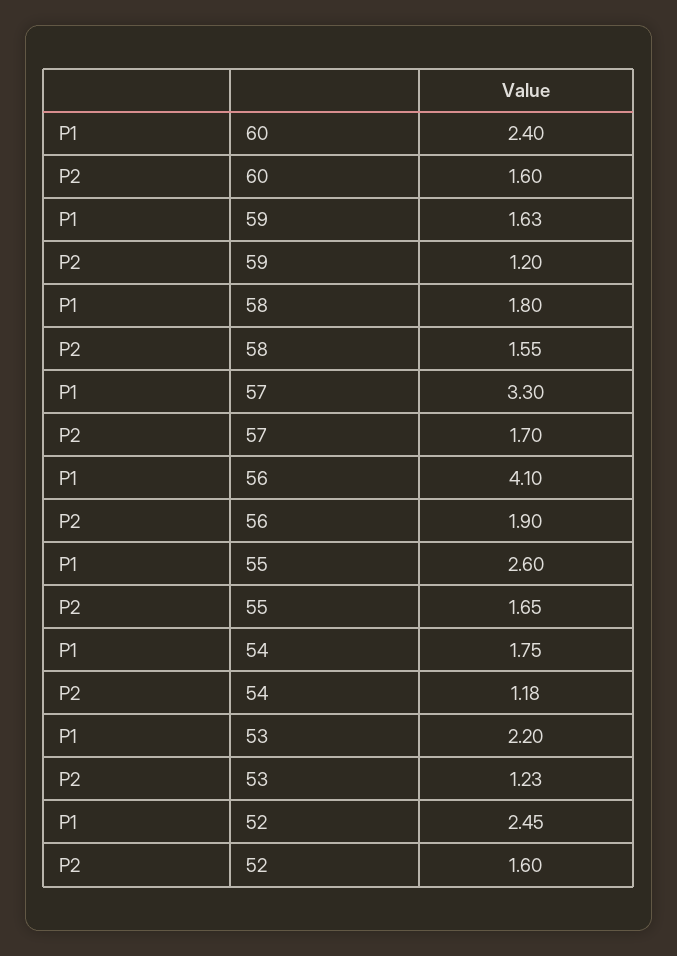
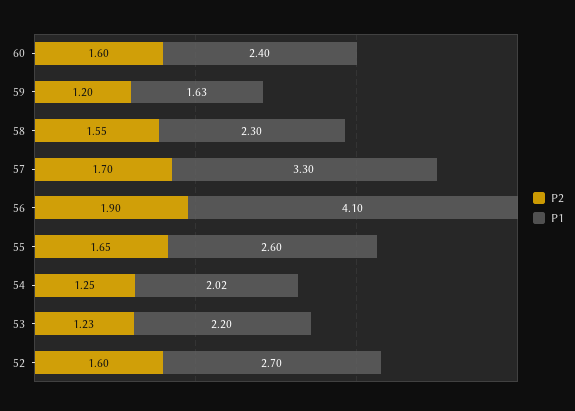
P1, 58: 1.8 -> 2.3
P1, 54: 1.75 -> 2.02
P2, 54: 1.18 -> 1.25
P1, 52: 2.45 -> 2.7

